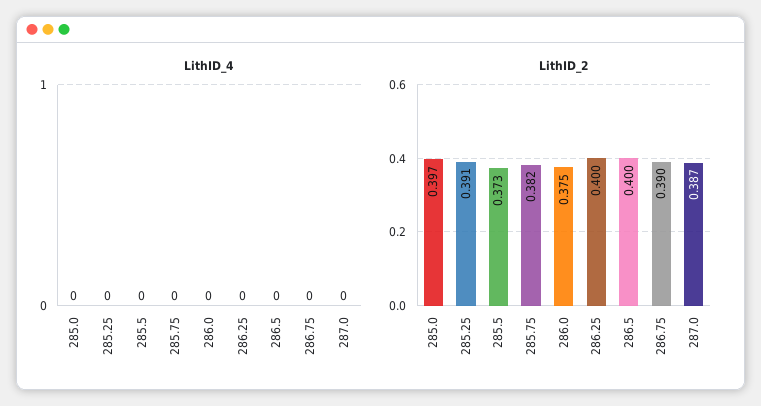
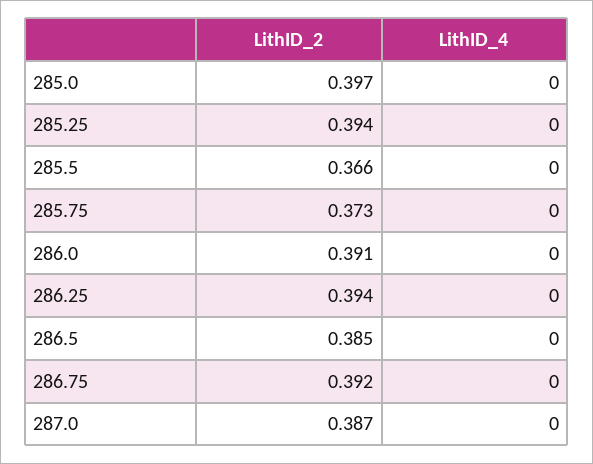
LithID_2, 285.25: 0.391 -> 0.394
LithID_2, 285.5: 0.373 -> 0.366
LithID_2, 285.75: 0.382 -> 0.373
LithID_2, 286.0: 0.375 -> 0.391
LithID_2, 286.25: 0.4 -> 0.394
LithID_2, 286.5: 0.4 -> 0.385
LithID_2, 286.75: 0.39 -> 0.392

